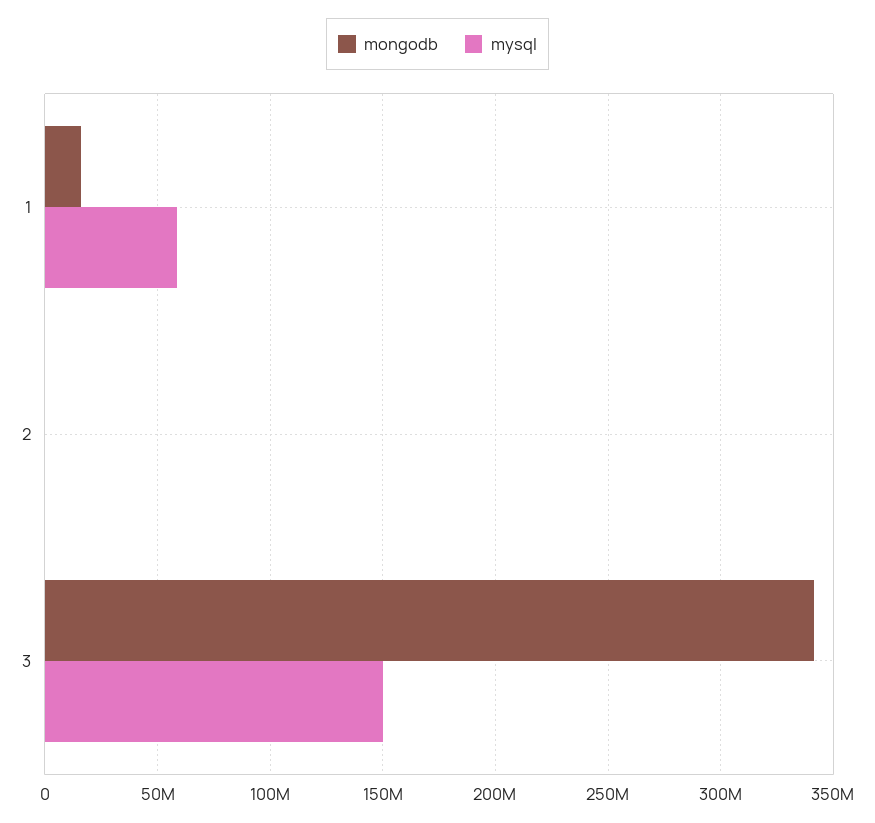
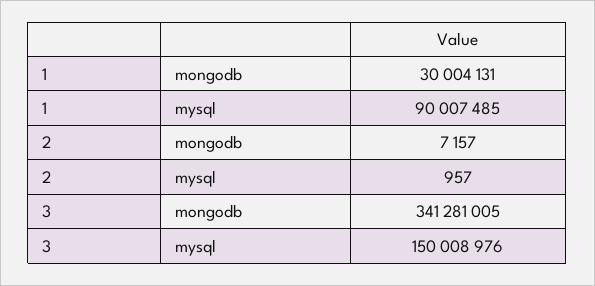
mongodb, 1: 15000000 -> 30004131
mysql, 1: 60000000 -> 90007485

